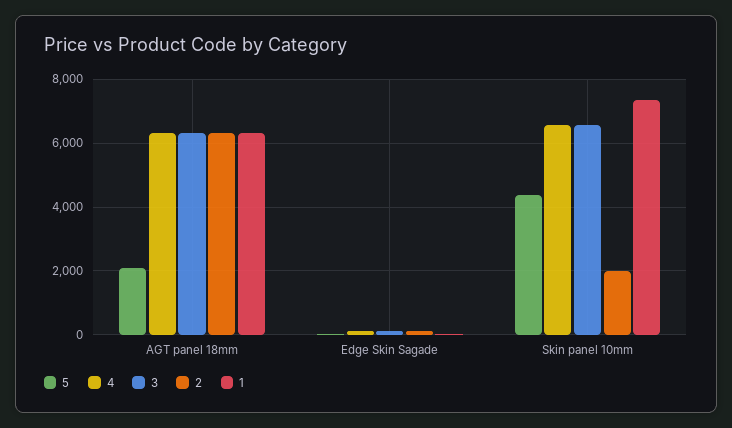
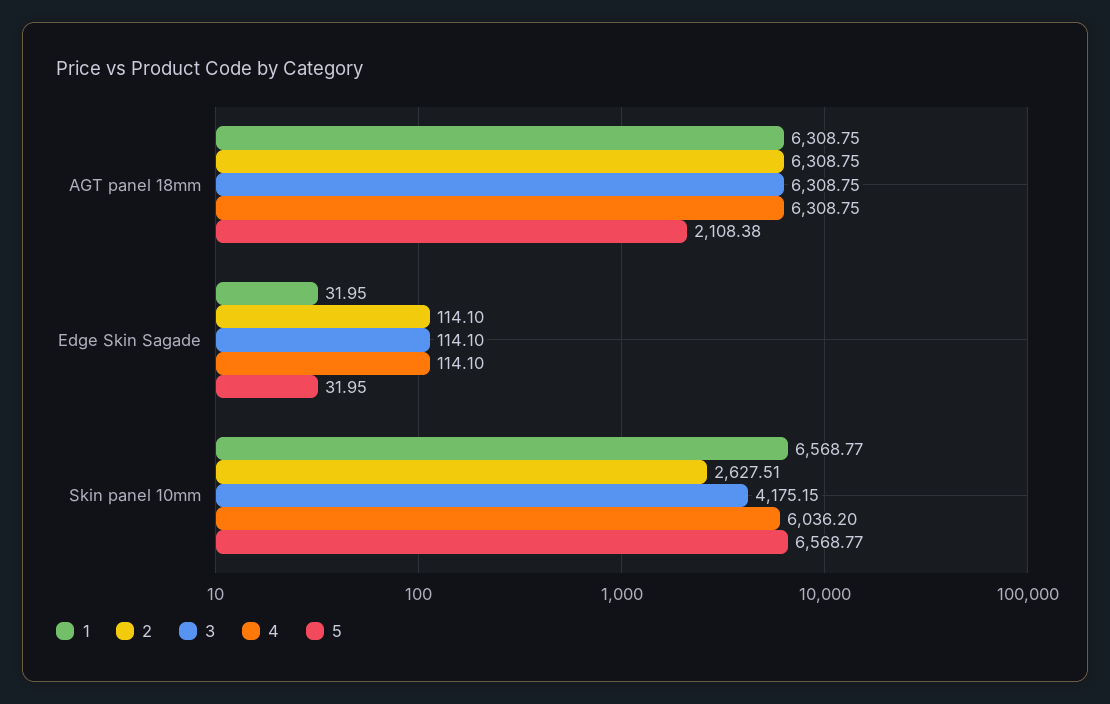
5, Skin panel 10mm: 4400 -> 6568.77
4, Skin panel 10mm: 6600 -> 6036.2
3, Skin panel 10mm: 6600 -> 4175.15
2, Skin panel 10mm: 2000 -> 2627.51
1, Skin panel 10mm: 7400 -> 6568.77

